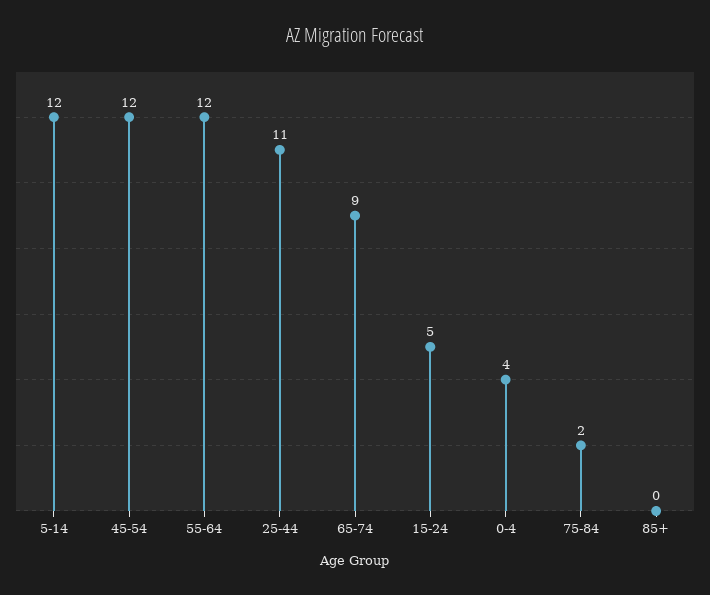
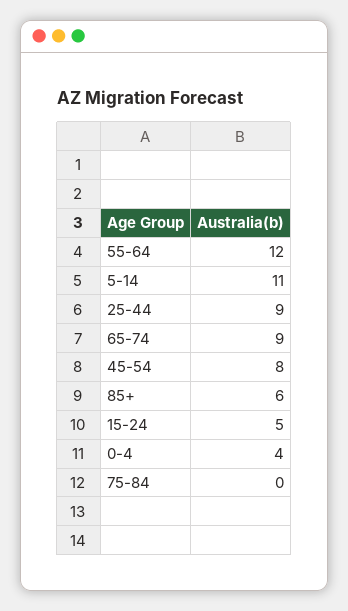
5-14: 12 -> 11
45-54: 12 -> 8
25-44: 11 -> 9
75-84: 2 -> 0
85+: 0 -> 6

